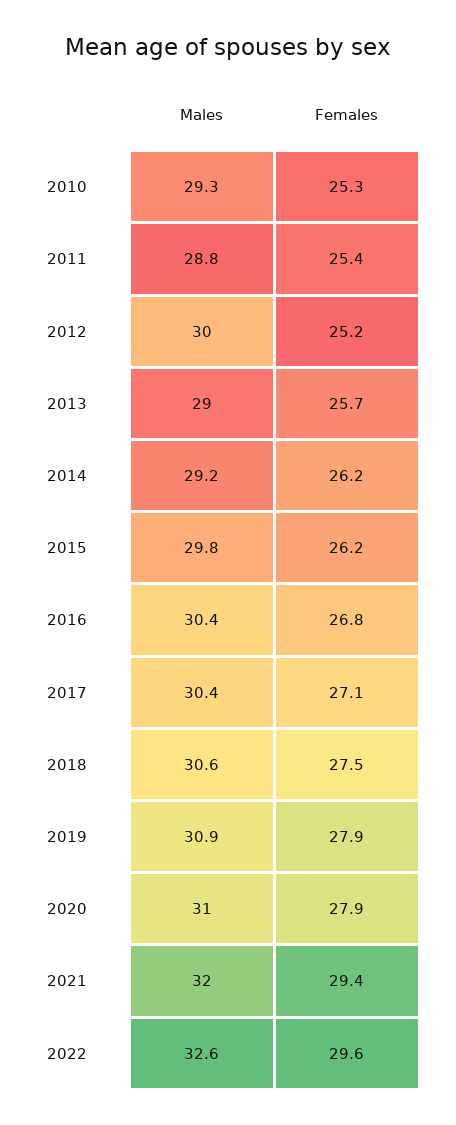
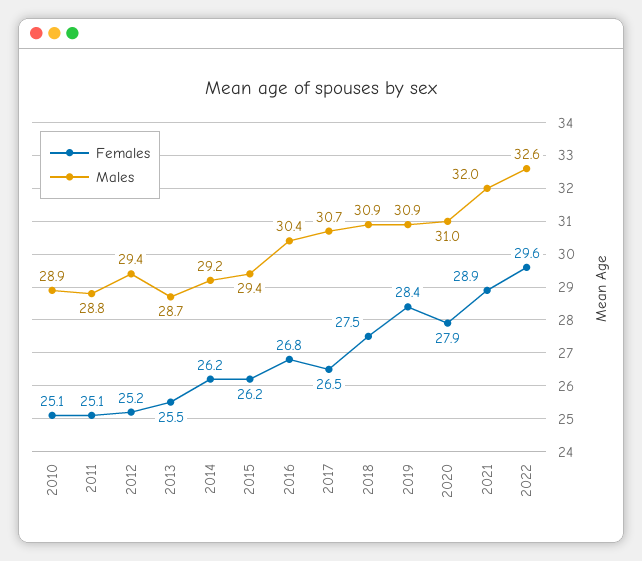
Males, 2010: 29.3 -> 28.9
Females, 2010: 25.3 -> 25.1
Females, 2011: 25.4 -> 25.1
Males, 2012: 30 -> 29.4
Males, 2013: 29 -> 28.7
Females, 2013: 25.7 -> 25.5
Males, 2015: 29.8 -> 29.4
Males, 2017: 30.4 -> 30.7
Females, 2017: 27.1 -> 26.5
Males, 2018: 30.6 -> 30.9
Females, 2019: 27.9 -> 28.4
Females, 2021: 29.4 -> 28.9

